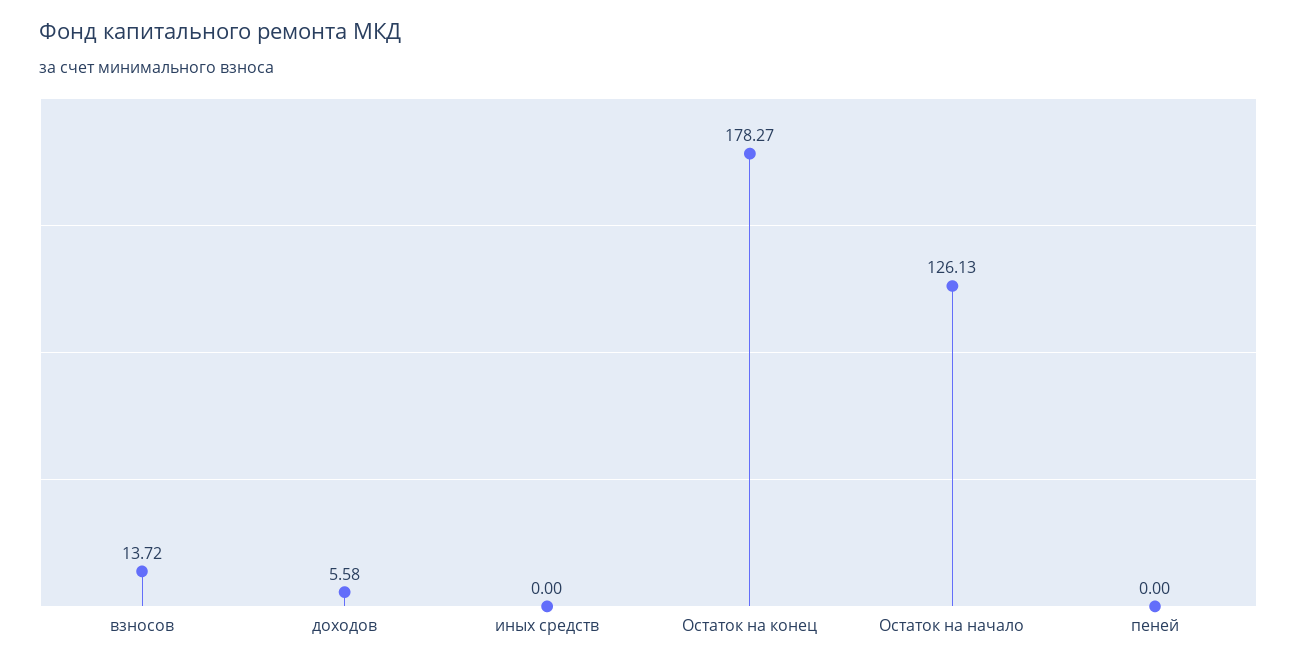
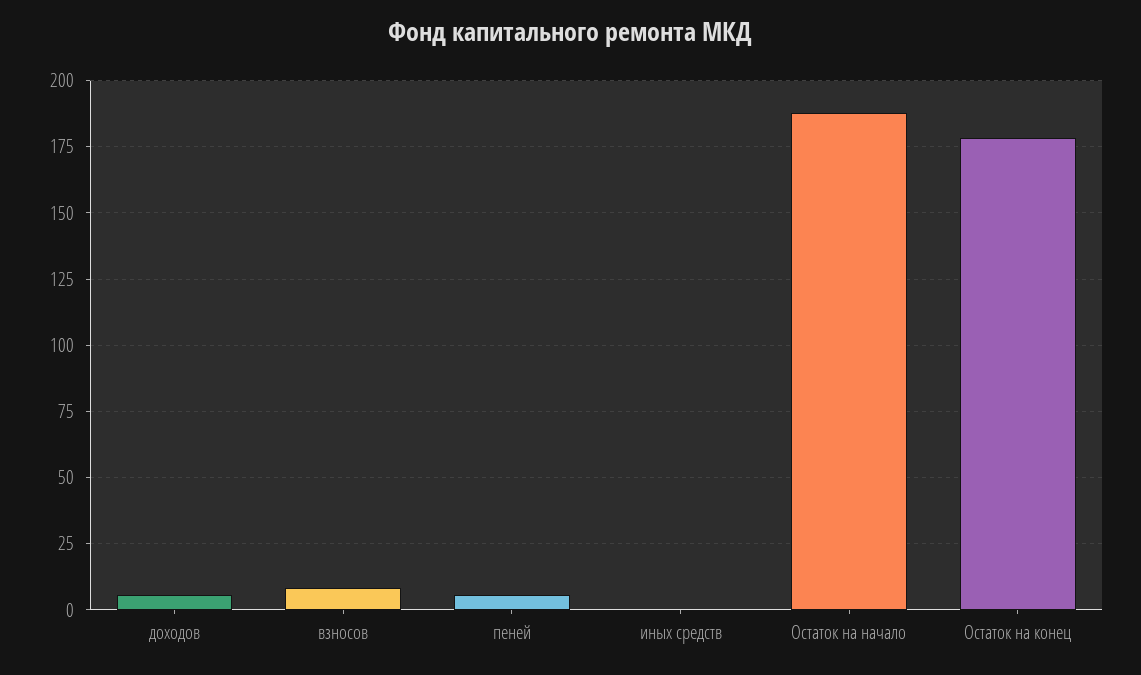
взносов: 13.72 -> 7.5
Остаток на начало: 126.13 -> 187.5
пеней: 0 -> 5

